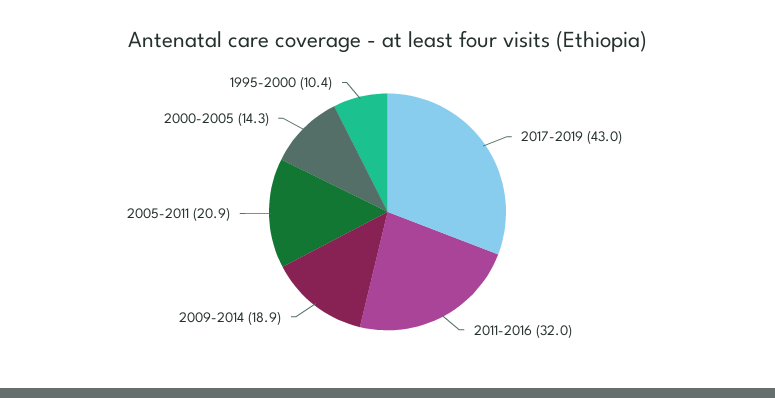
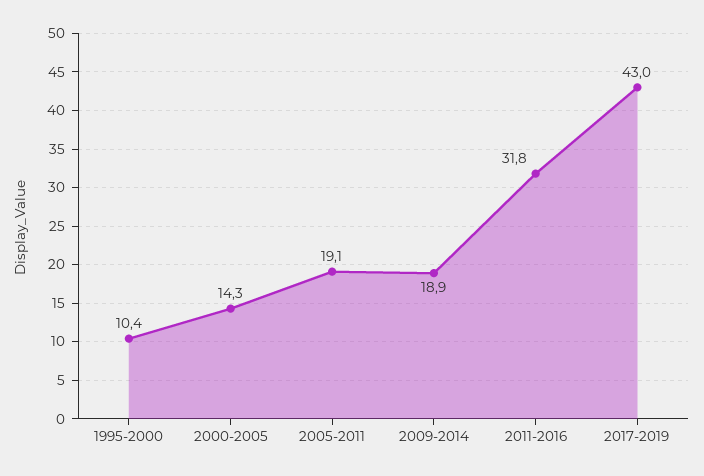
2011-2016: 32 -> 31.8
2005-2011: 20.9 -> 19.1

